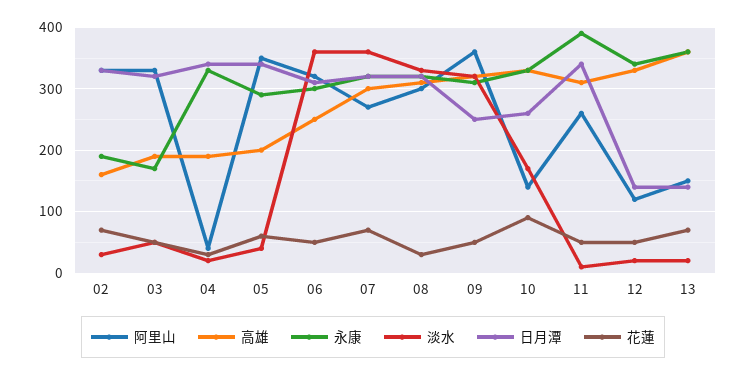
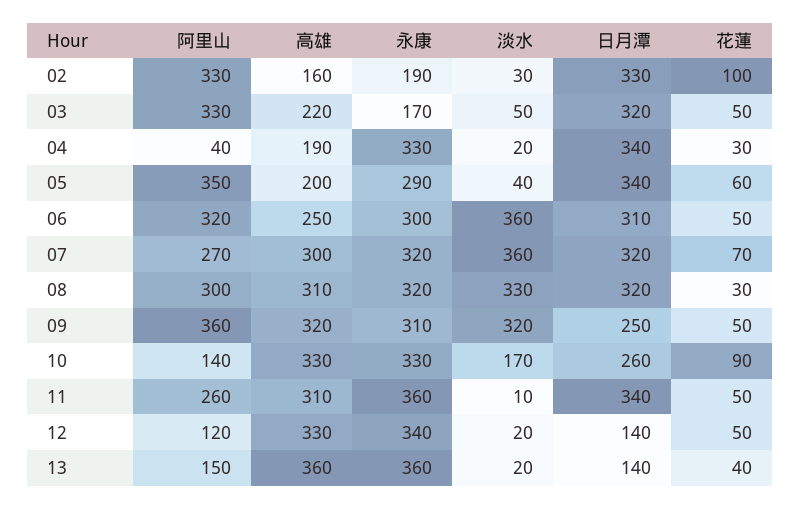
花蓮, 02: 70 -> 100
高雄, 03: 190 -> 220
永康, 11: 390 -> 360
花蓮, 13: 70 -> 40

